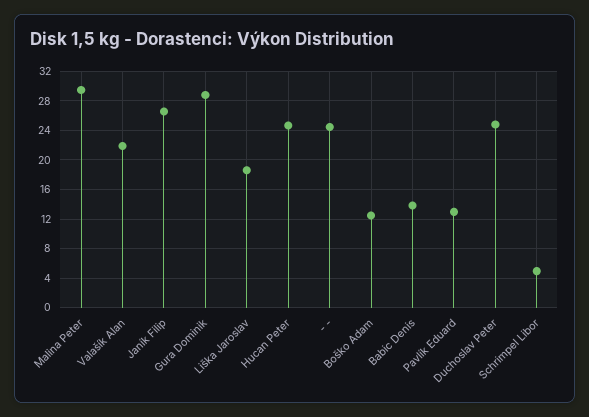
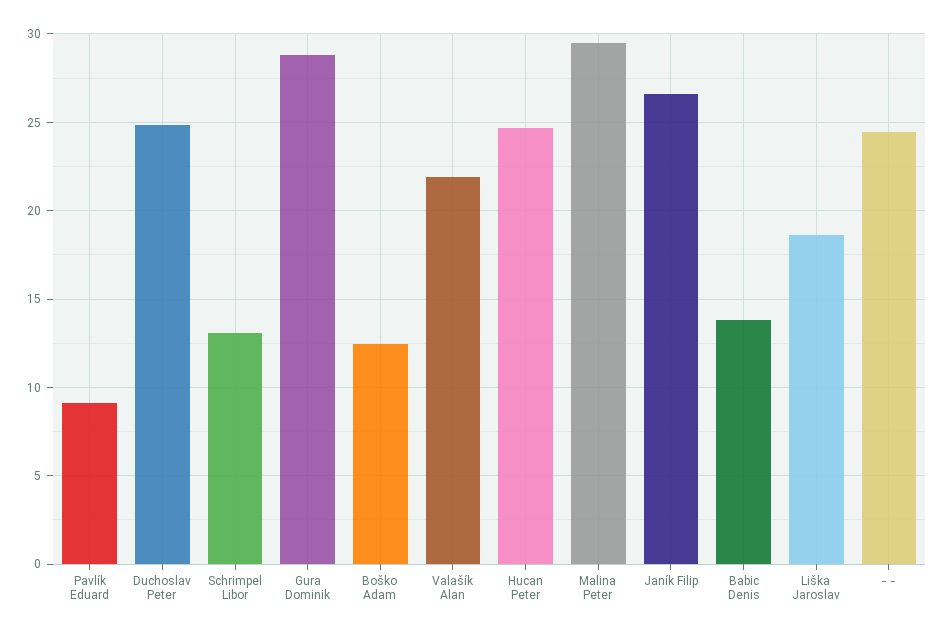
Pavlík Eduard: 13 -> 9
Schrimpel Libor: 5 -> 13

